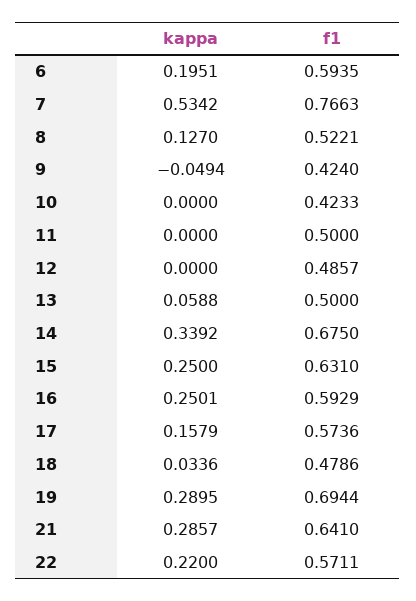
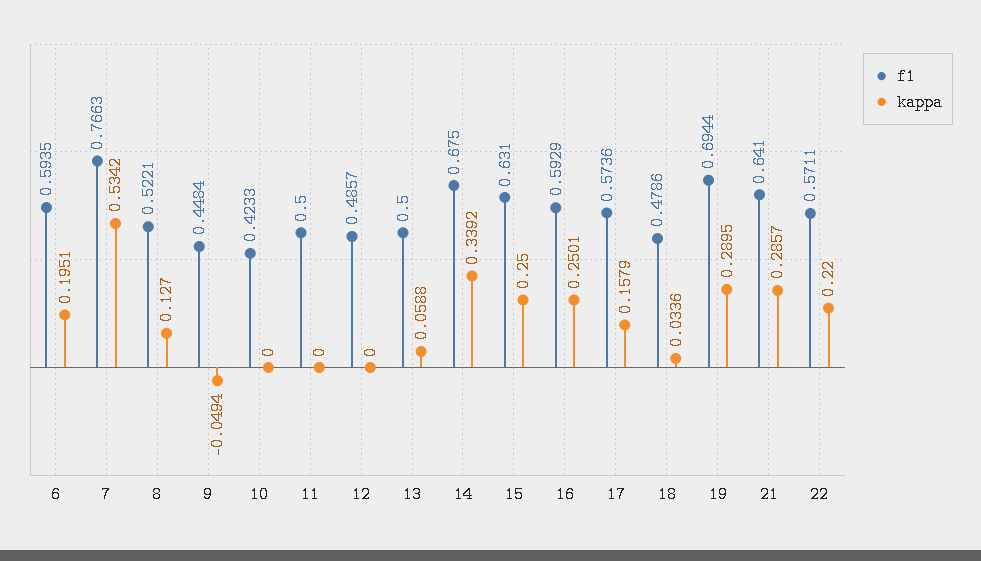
f1, 9: 0.424 -> 0.4484

